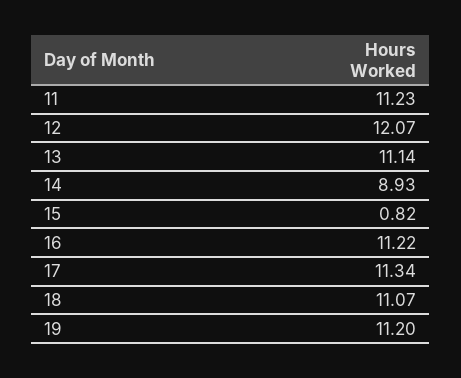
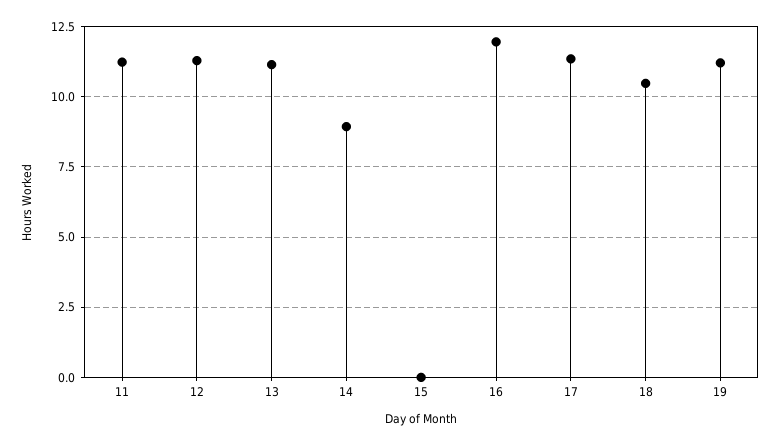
12: 12.07 -> 11.25
15: 0.82 -> 0
16: 11.22 -> 12
18: 11.07 -> 10.5

